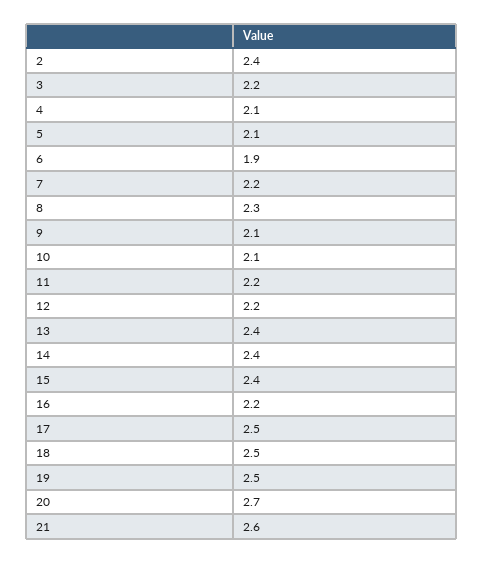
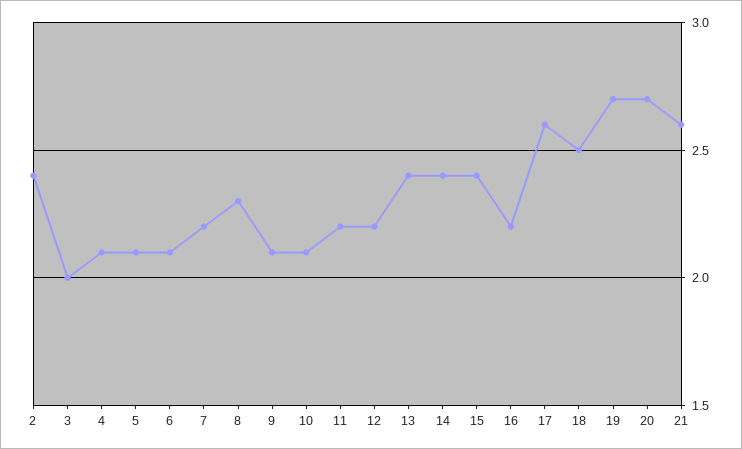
3: 2.2 -> 2
6: 1.9 -> 2.1
17: 2.5 -> 2.6
19: 2.5 -> 2.7

